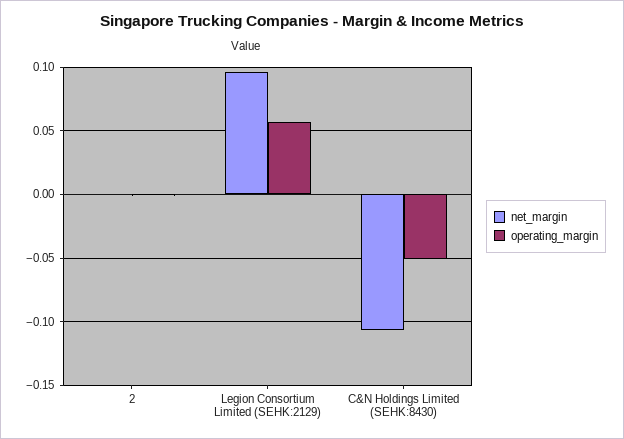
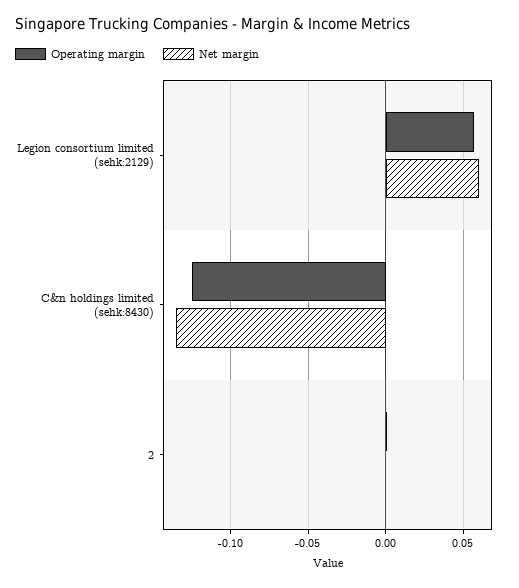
net_margin, Legion Consortium Limited (SEHK:2129): 0.095 -> 0.06
net_margin, C&N Holdings Limited (SEHK:8430): -0.105 -> -0.135
operating_margin, C&N Holdings Limited (SEHK:8430): -0.05 -> -0.125

